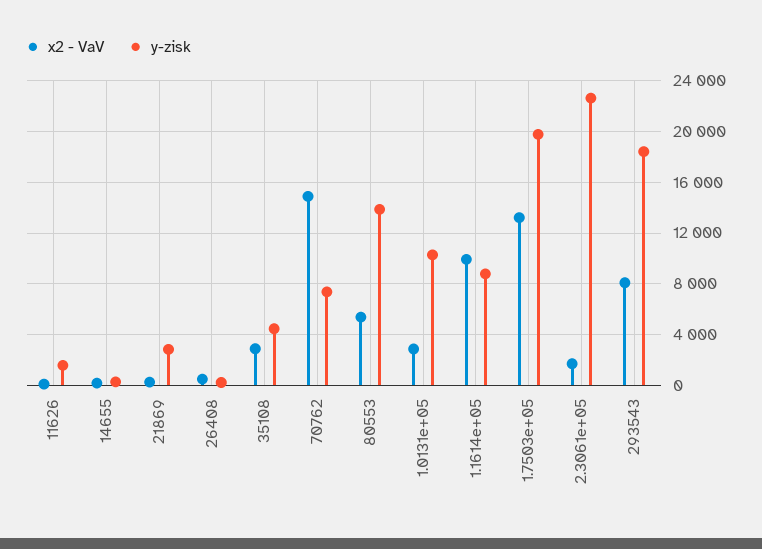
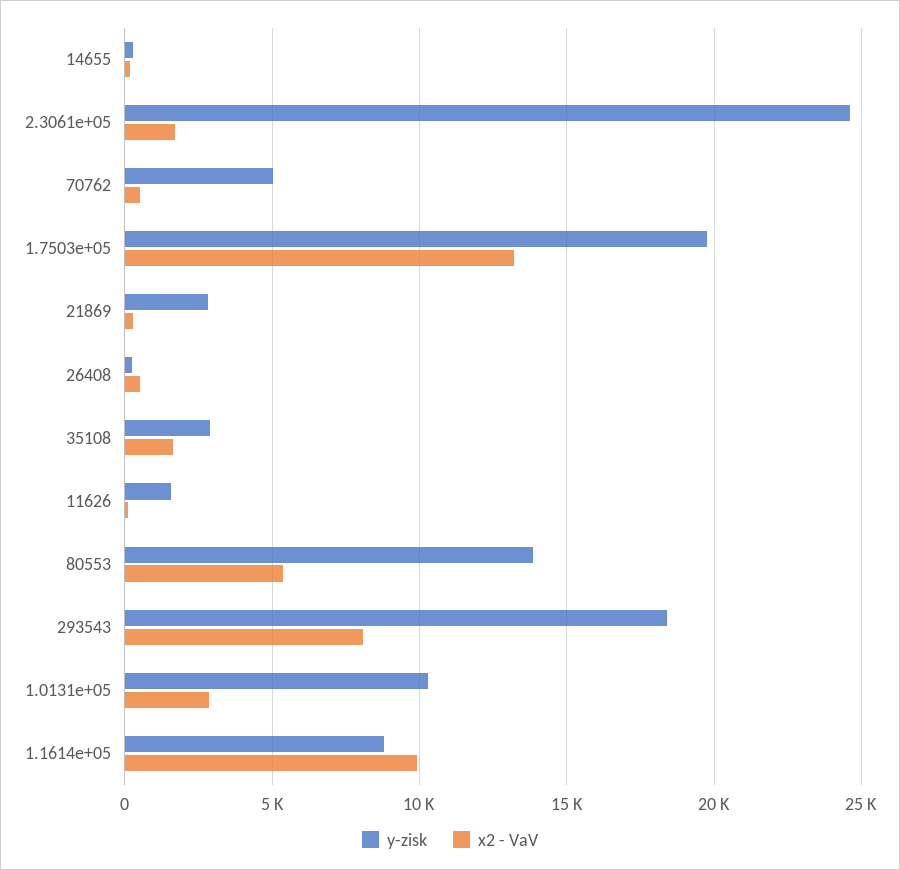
x2 - VaV, 35108: 3000 -> 1500
y-zisk, 35108: 4500 -> 3000
x2 - VaV, 70762: 15000 -> 500
y-zisk, 70762: 7500 -> 5000
y-zisk, 2.3061e+05: 22500 -> 24500

